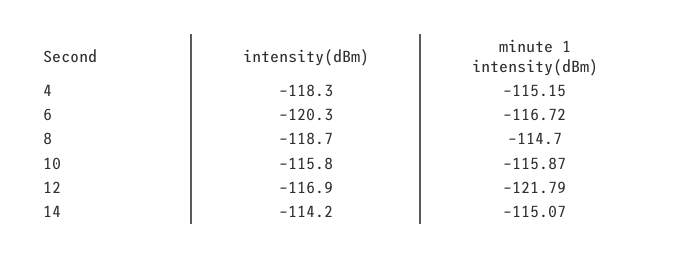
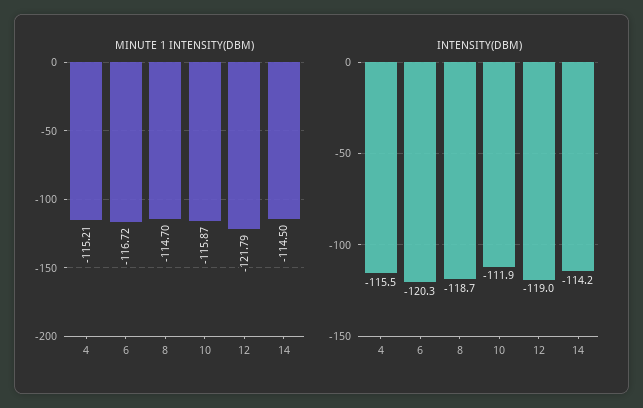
intensity(dBm), 4: -118.3 -> -115.5
minute 1 intensity(dBm), 4: -115.15 -> -115.21
intensity(dBm), 10: -115.8 -> -111.9
intensity(dBm), 12: -116.9 -> -119
minute 1 intensity(dBm), 14: -115.07 -> -114.5

